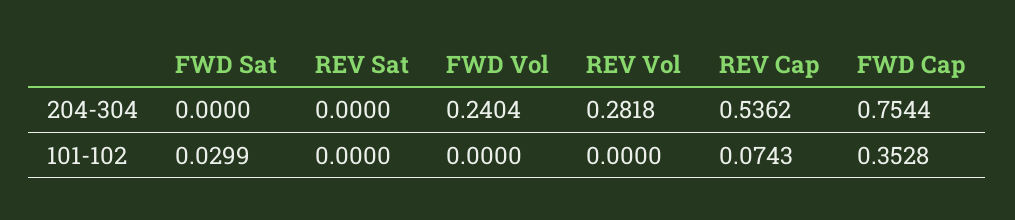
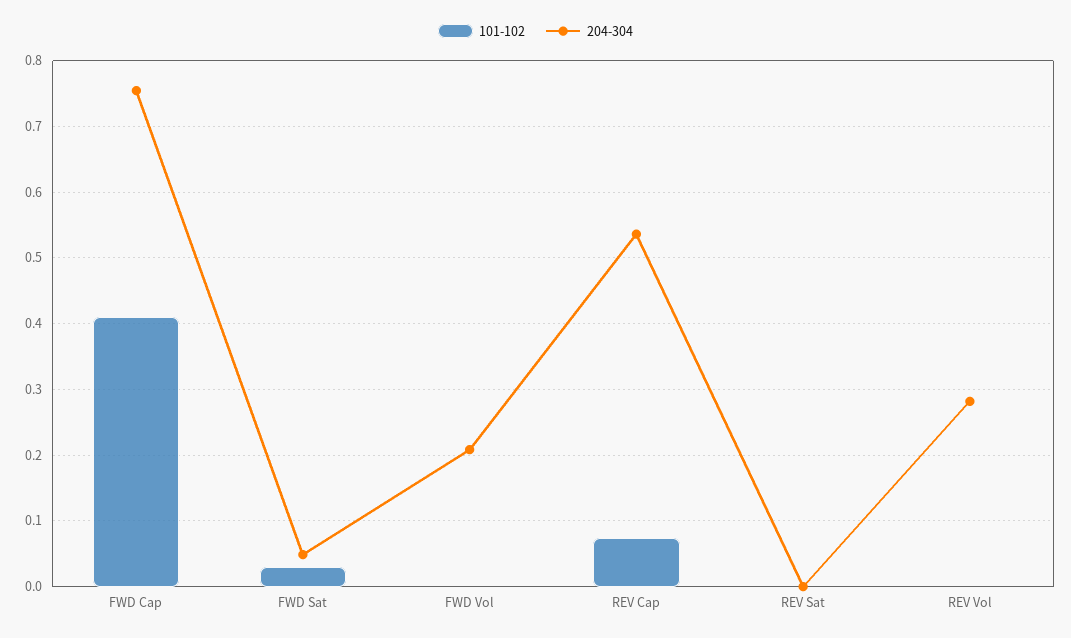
204-304, FWD Sat: 0 -> 0.05
204-304, FWD Vol: 0.2404 -> 0.21
101-102, FWD Cap: 0.3528 -> 0.41

